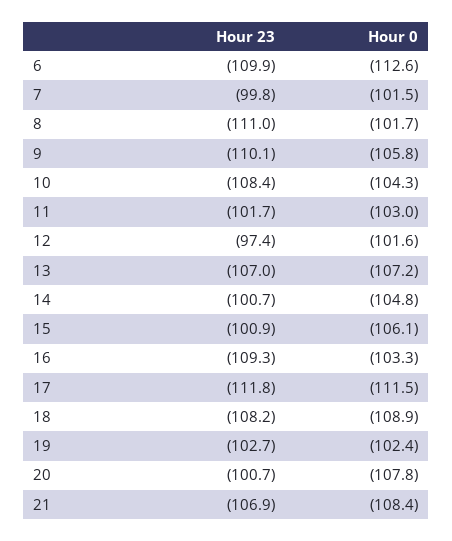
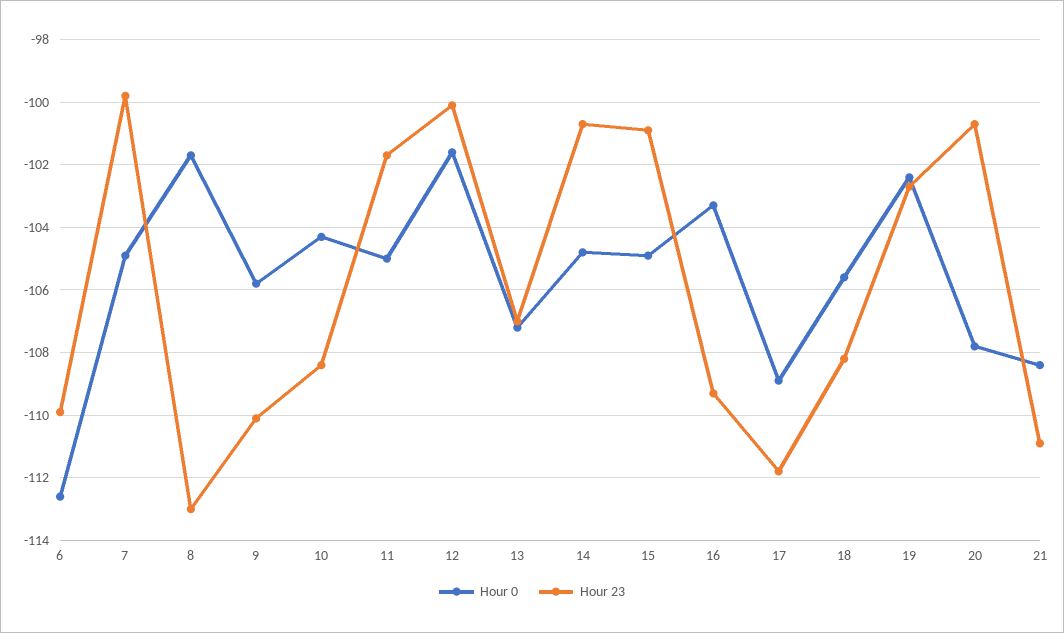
Hour 0, 7: -101.5 -> -105
Hour 23, 8: -111 -> -113
Hour 0, 11: -103 -> -105
Hour 23, 12: -97.4 -> -100
Hour 0, 15: -106.1 -> -105
Hour 0, 17: -111.5 -> -109
Hour 0, 18: -108.9 -> -105.5
Hour 23, 21: -106.9 -> -111

